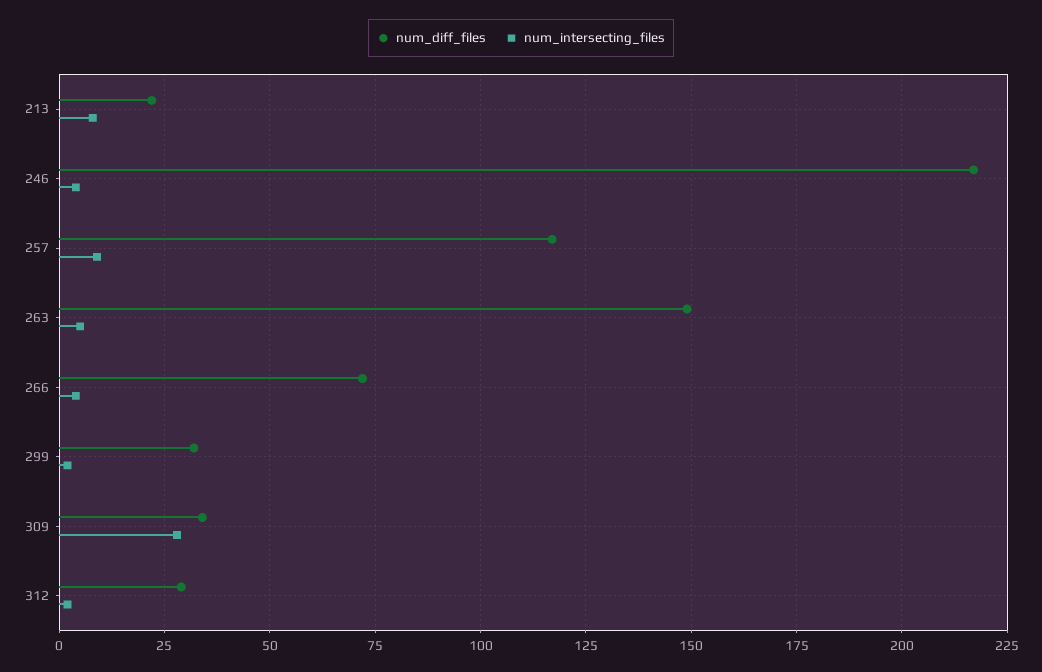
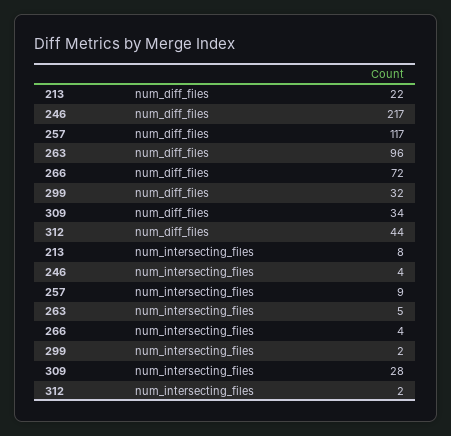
num_diff_files, 263: 150 -> 96
num_diff_files, 312: 30 -> 44

